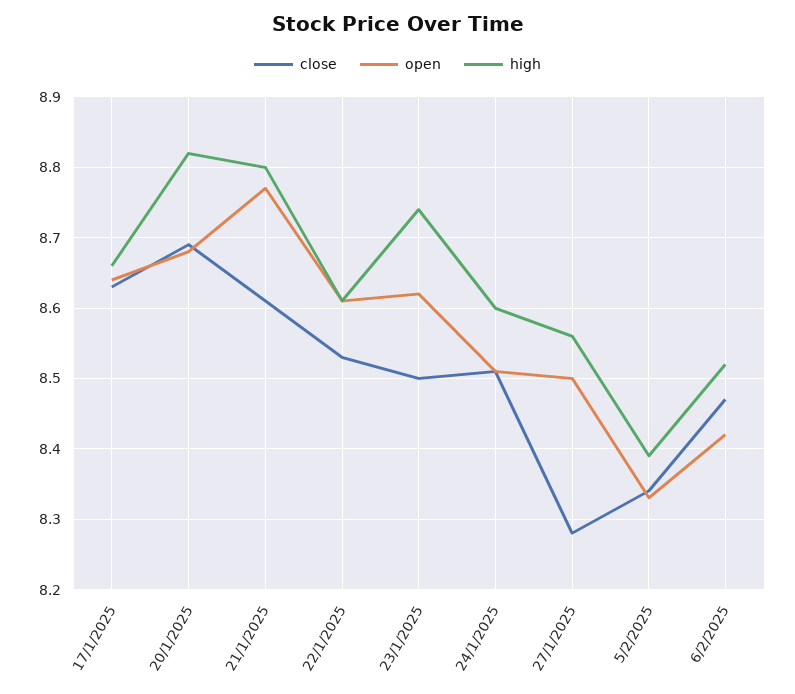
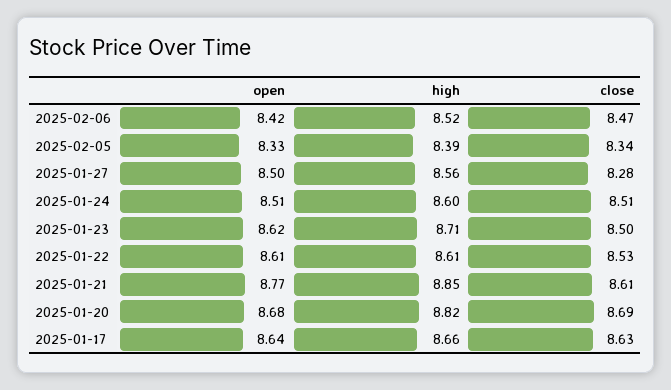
high, 21/1/2025: 8.8 -> 8.85
high, 23/1/2025: 8.74 -> 8.71

